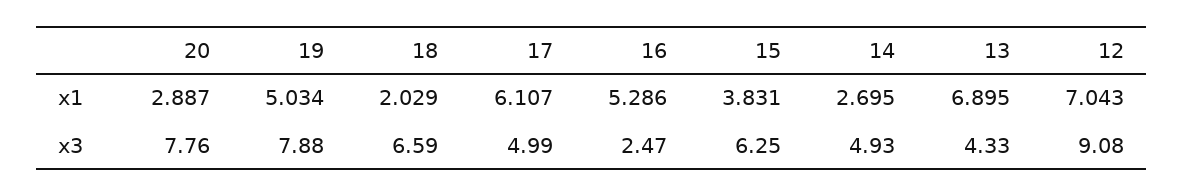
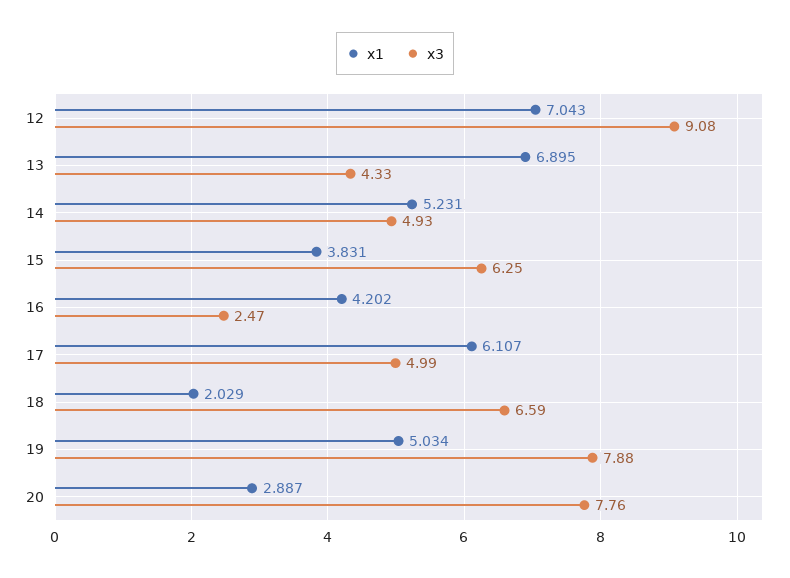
x1, 16: 5.286 -> 4.202
x1, 14: 2.695 -> 5.231

